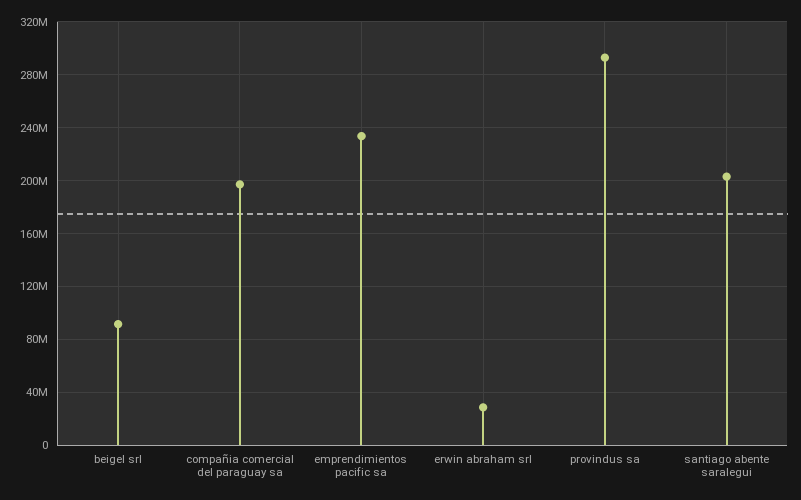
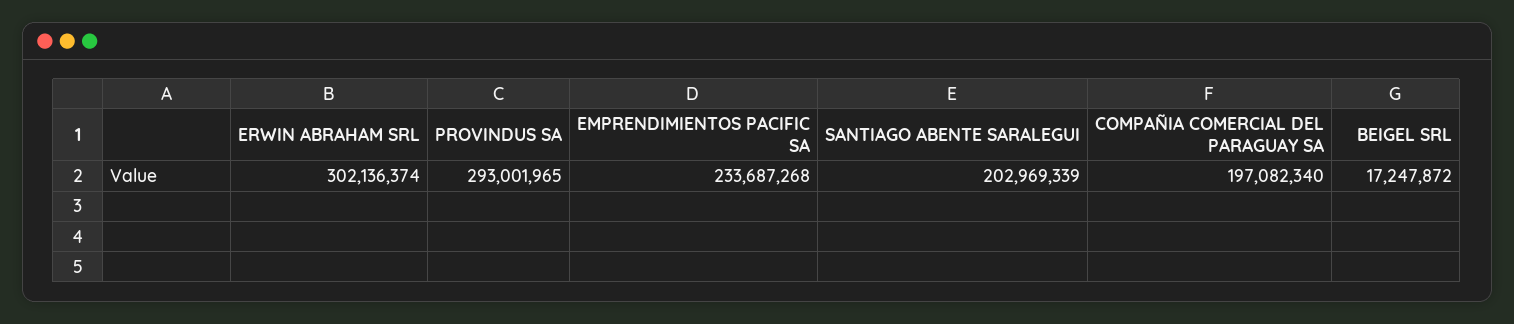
beigel srl: 90000000 -> 17247872
erwin abraham srl: 30000000 -> 302136374

